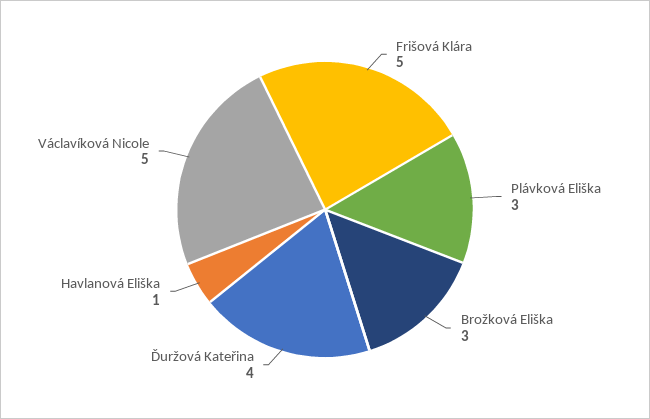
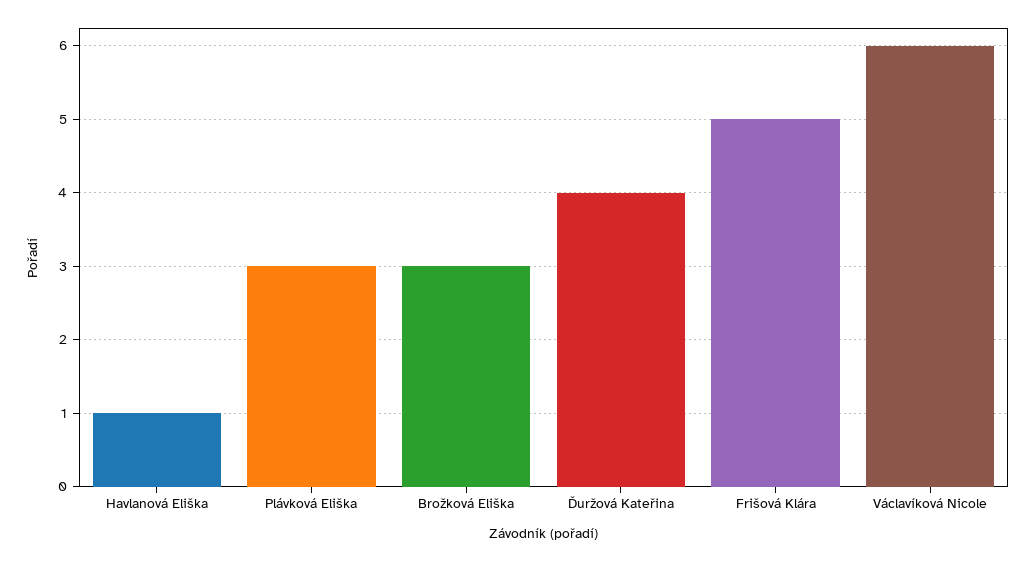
Václavíková Nicole: 5 -> 6

